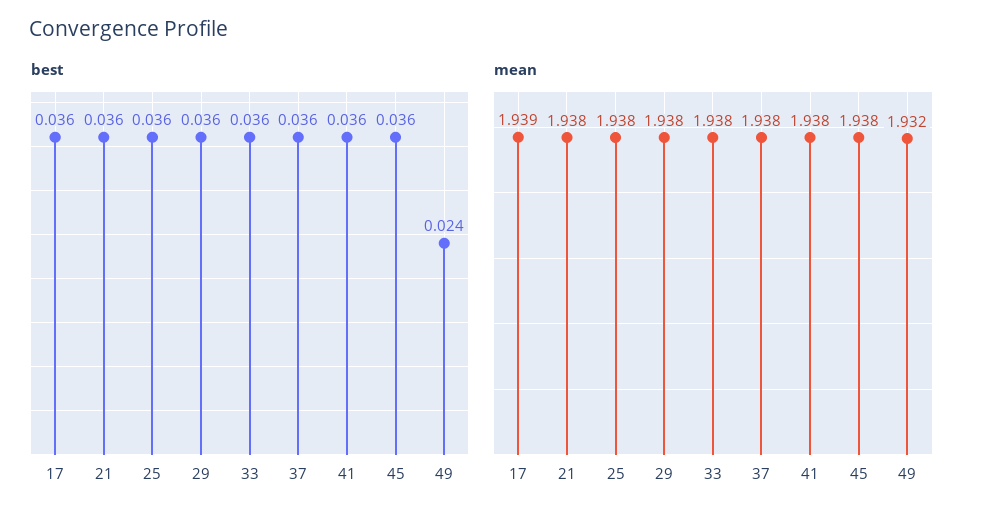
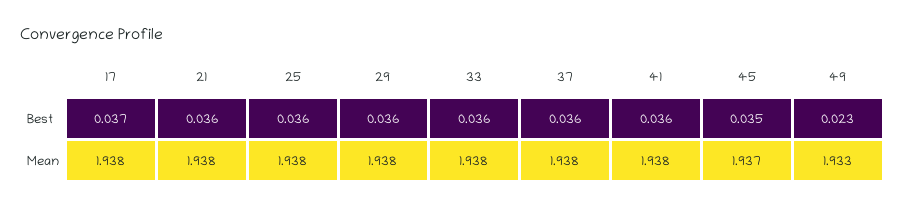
best, 17: 0.036 -> 0.037
best, 45: 0.036 -> 0.035
best, 49: 0.024 -> 0.023
mean, 17: 1.939 -> 1.938
mean, 45: 1.938 -> 1.937
mean, 49: 1.932 -> 1.933

